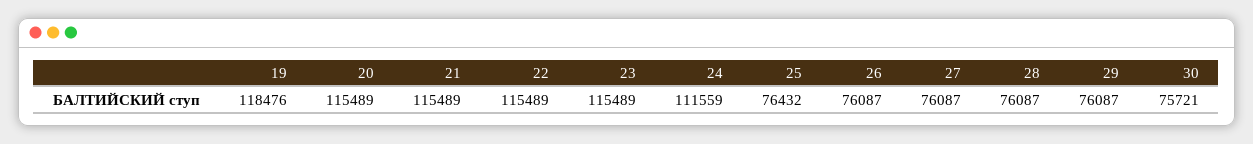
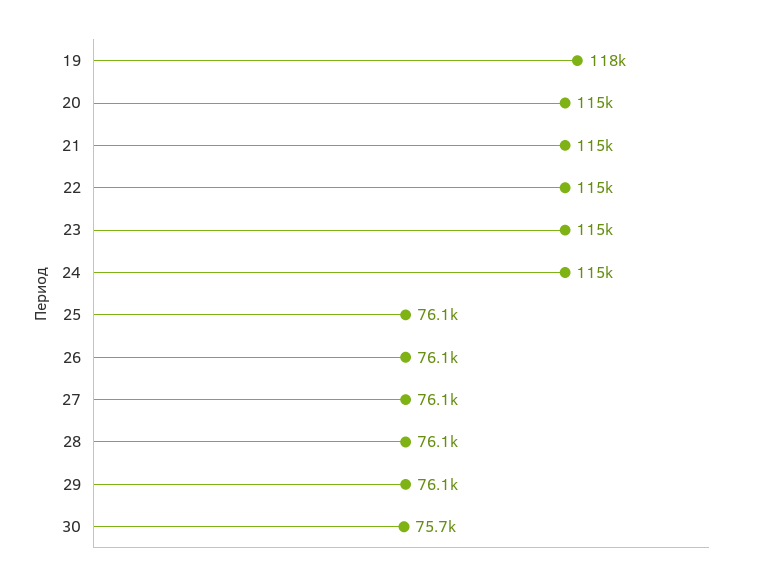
24: 111559 -> 115000
25: 76432 -> 76100

